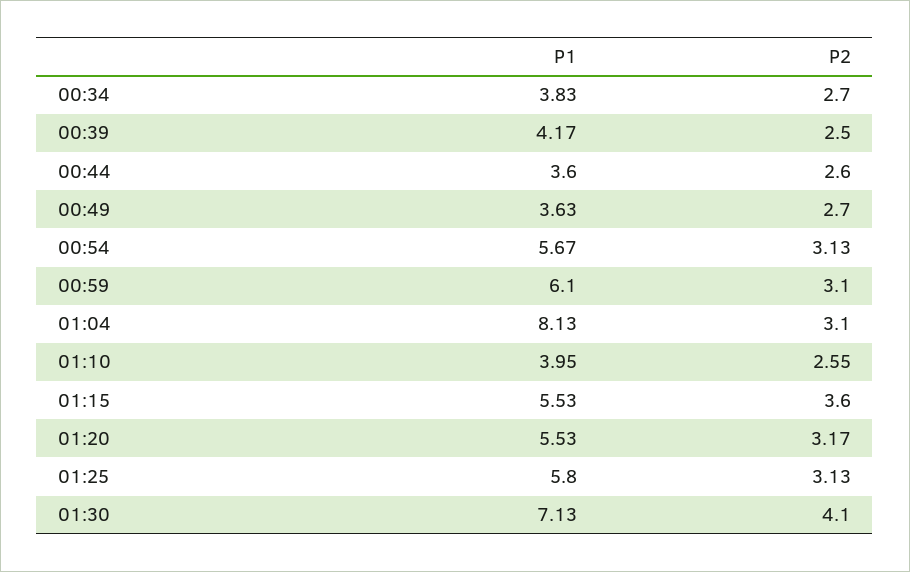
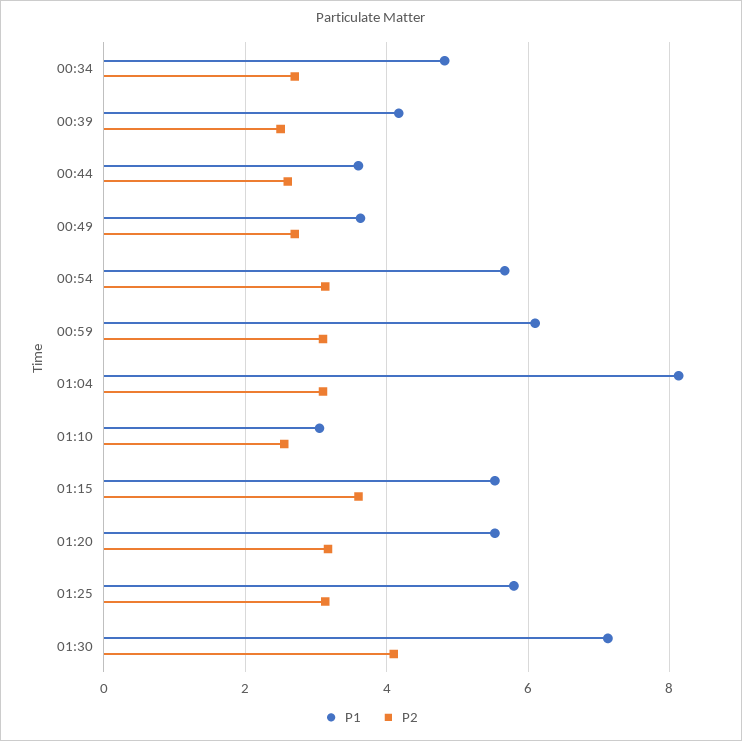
P1, 00:34: 3.83 -> 4.8
P1, 01:10: 3.95 -> 3

